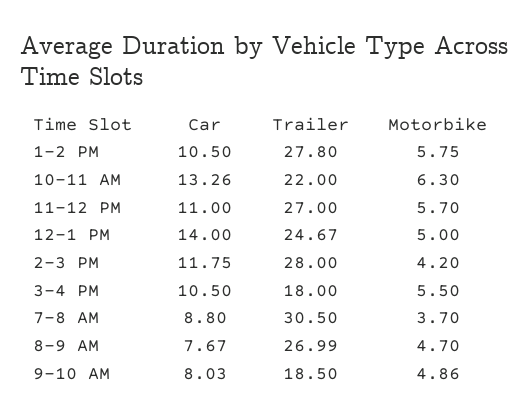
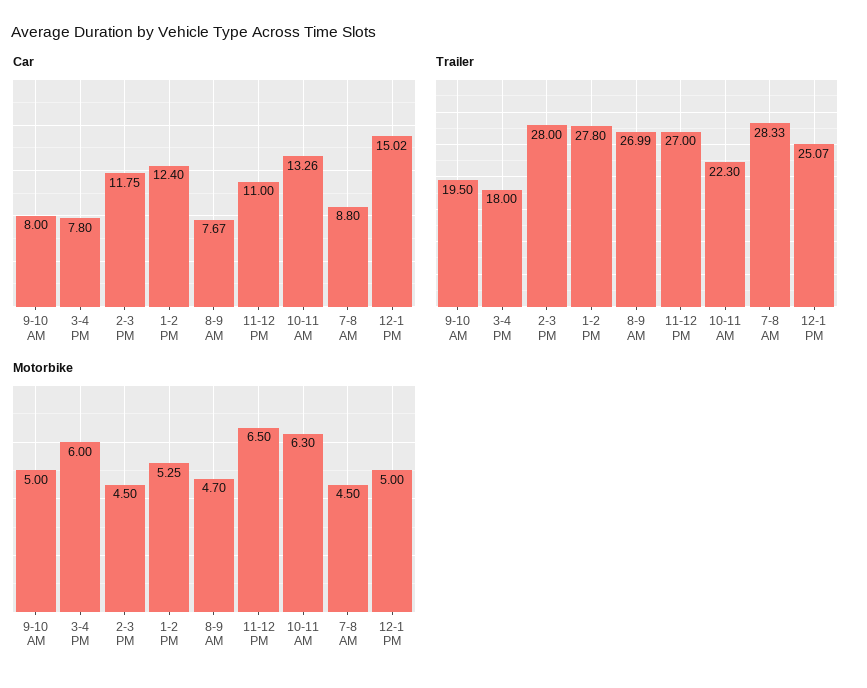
Car, 1-2 PM: 10.5 -> 12.4
Motorbike, 1-2 PM: 5.75 -> 5.25
Trailer, 10-11 AM: 22 -> 22.3
Motorbike, 11-12 PM: 5.7 -> 6.5
Car, 12-1 PM: 14 -> 15.02
Trailer, 12-1 PM: 24.67 -> 25.07
Motorbike, 2-3 PM: 4.2 -> 4.5
Car, 3-4 PM: 10.5 -> 7.8
Motorbike, 3-4 PM: 5.5 -> 6
Trailer, 7-8 AM: 30.5 -> 28.33
Motorbike, 7-8 AM: 3.7 -> 4.5
Car, 9-10 AM: 8.03 -> 8
Trailer, 9-10 AM: 18.5 -> 19.5
Motorbike, 9-10 AM: 4.86 -> 5

